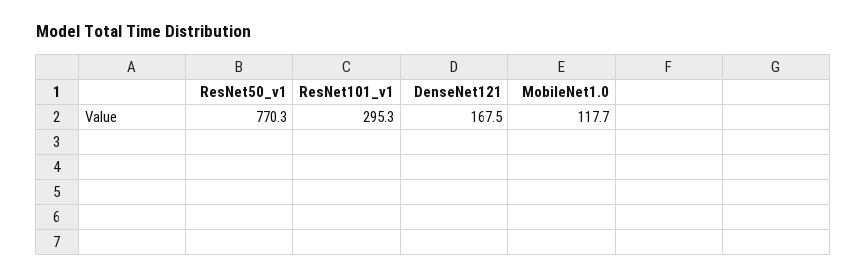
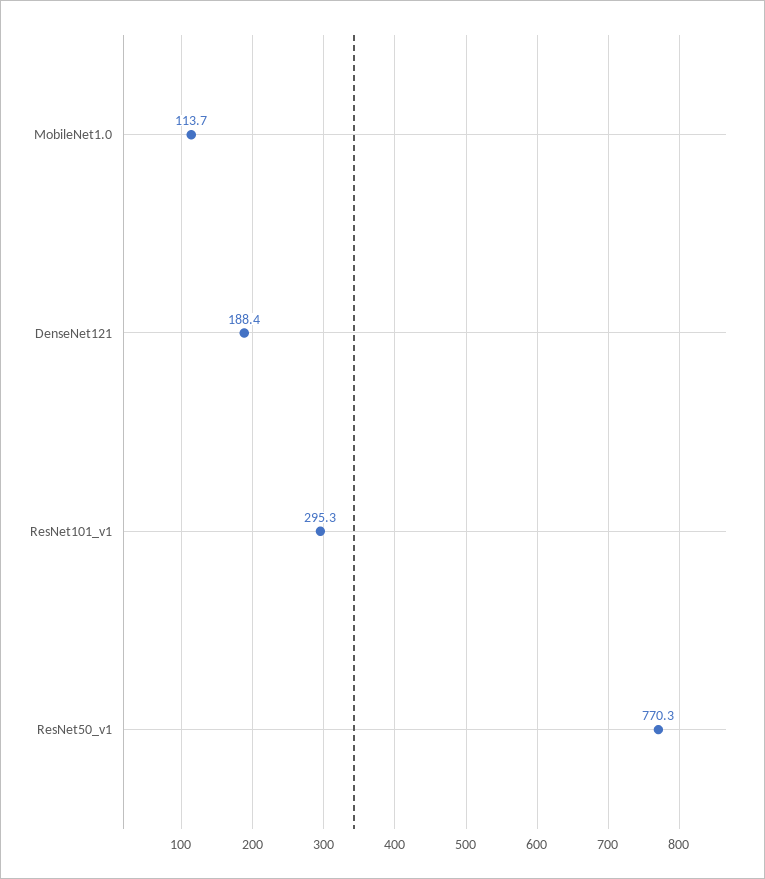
DenseNet121: 167.5 -> 188.4
MobileNet1.0: 117.7 -> 113.7

